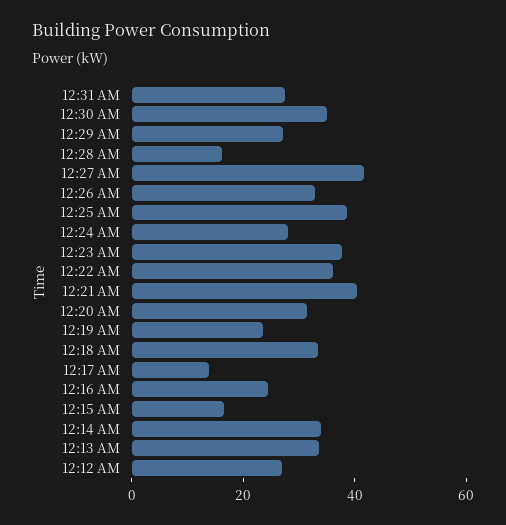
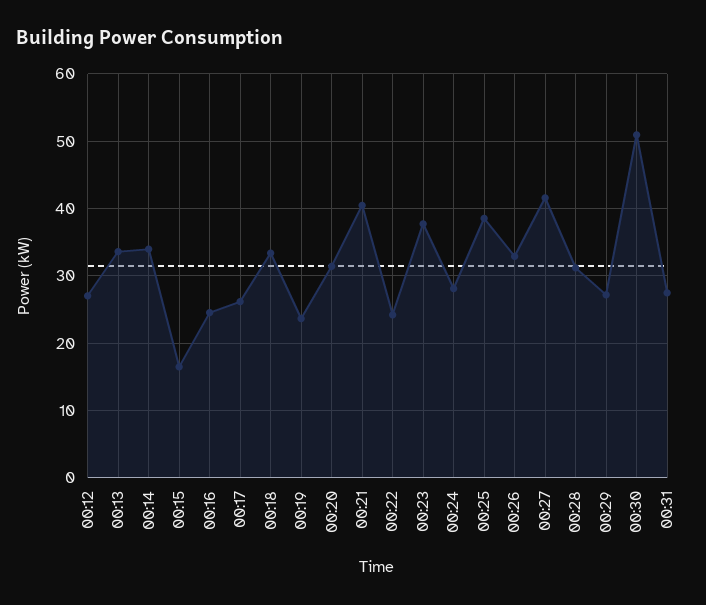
12:30 AM: 35 -> 51
12:28 AM: 15 -> 31
12:22 AM: 35 -> 24
12:17 AM: 15 -> 26

